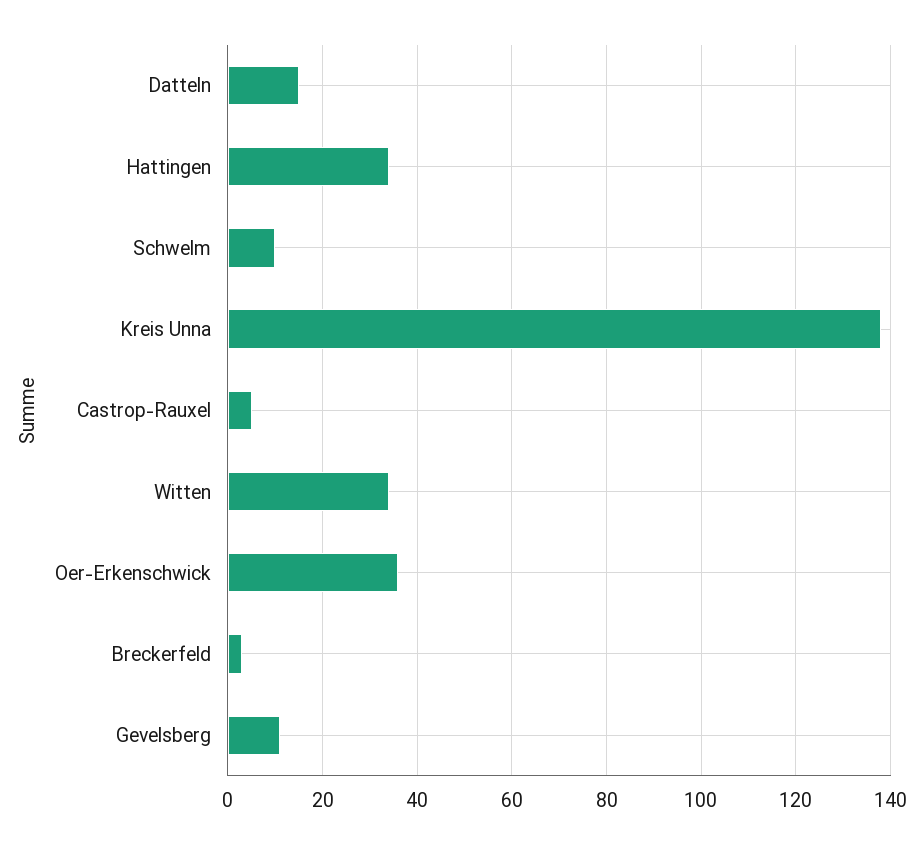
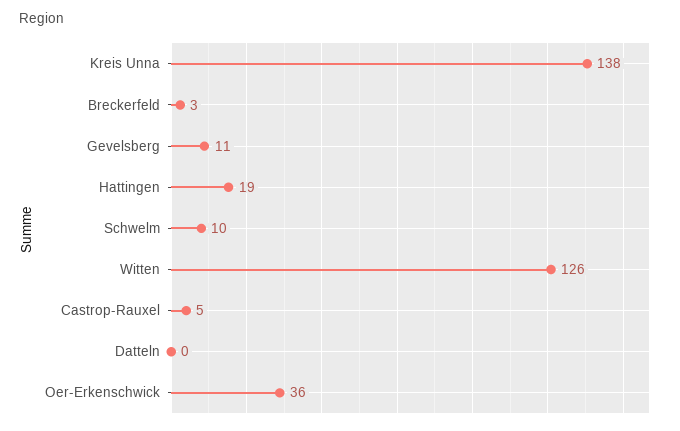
Datteln: 15 -> 0
Hattingen: 35 -> 19
Witten: 35 -> 126

